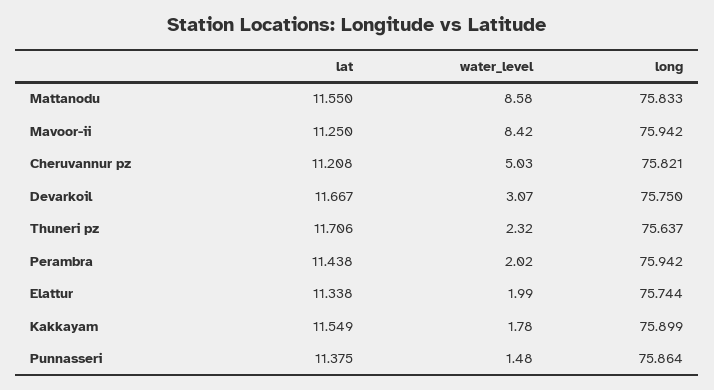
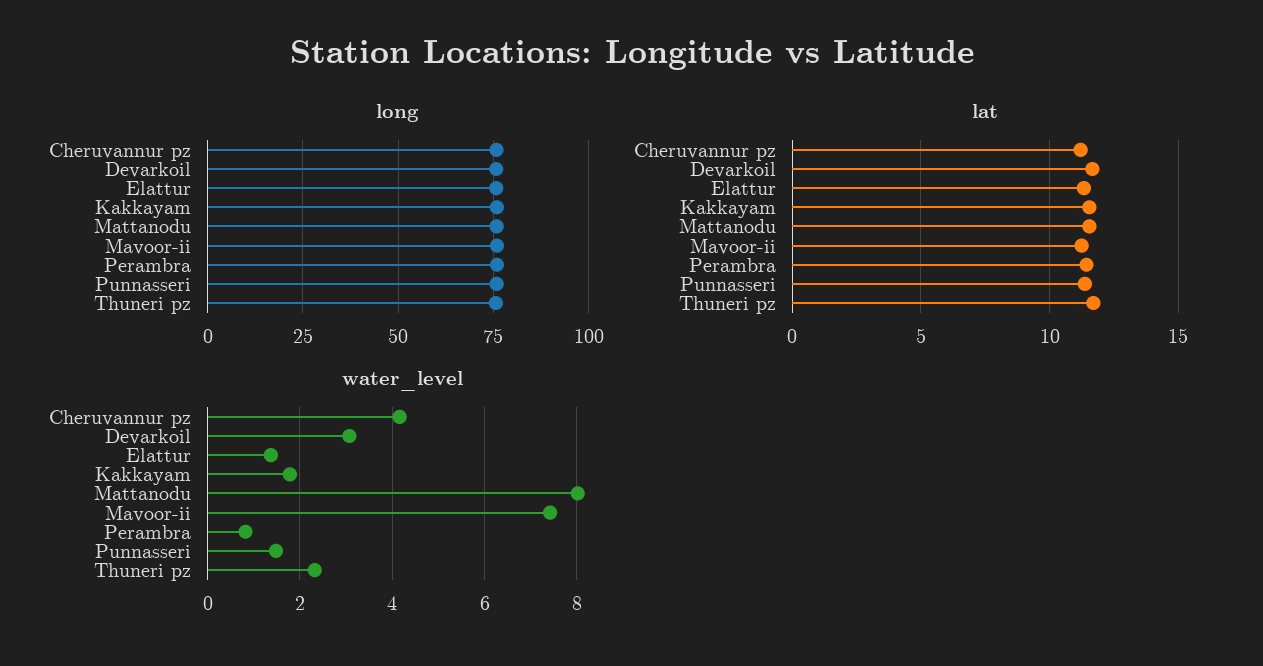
water_level, Mattanodu: 8.58 -> 8
water_level, Mavoor-ii: 8.42 -> 7.4
water_level, Cheruvannur pz: 5.03 -> 4.2
water_level, Perambra: 2.02 -> 0.8
water_level, Elattur: 1.99 -> 1.4

